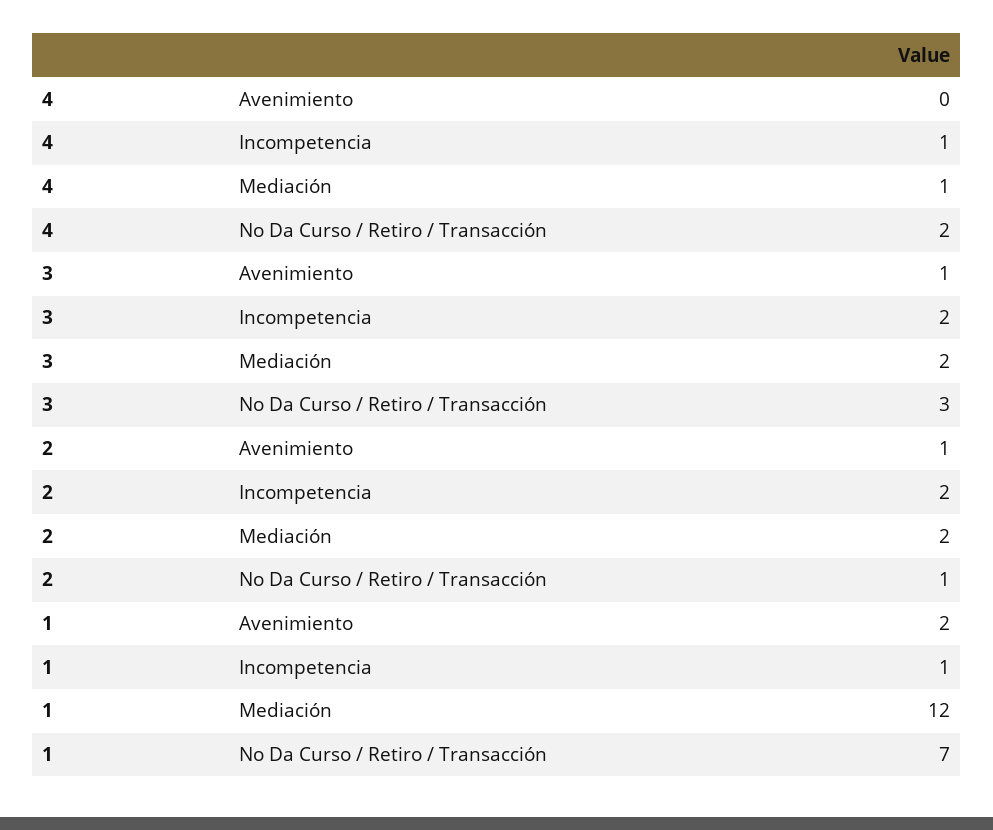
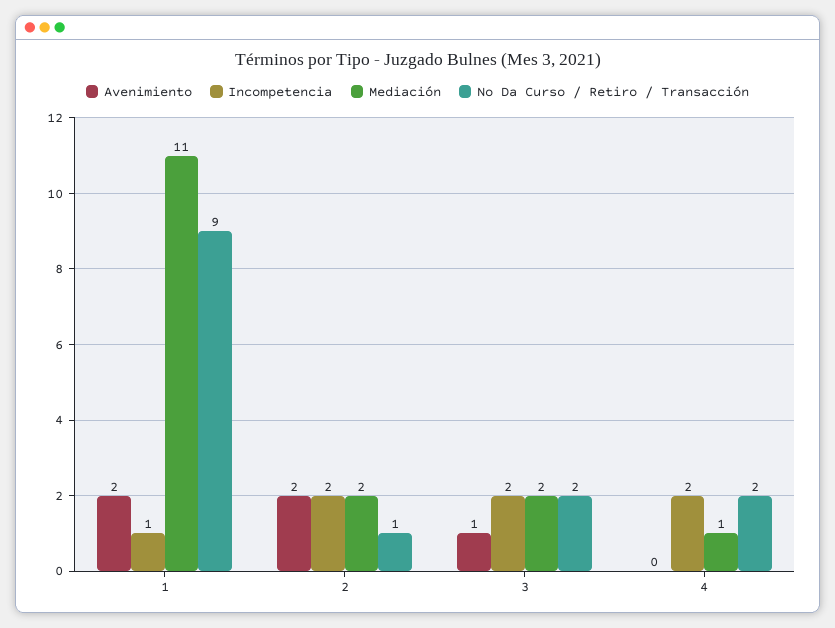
Incompetencia, 4: 1 -> 2
No Da Curso / Retiro / Transacción, 3: 3 -> 2
Avenimiento, 2: 1 -> 2
Mediación, 1: 12 -> 11
No Da Curso / Retiro / Transacción, 1: 7 -> 9

